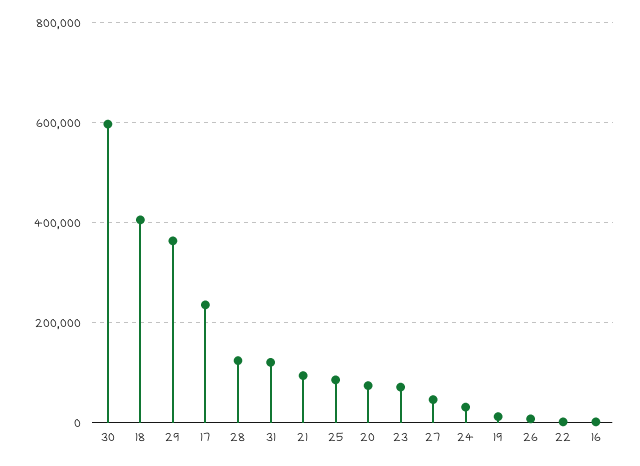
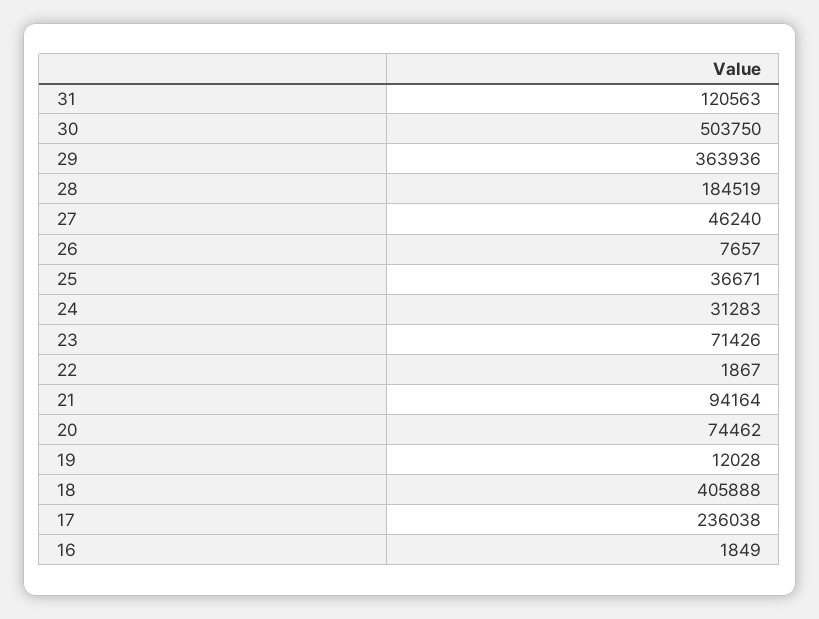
30: 600000 -> 503750
28: 120000 -> 184519
25: 80000 -> 36671

